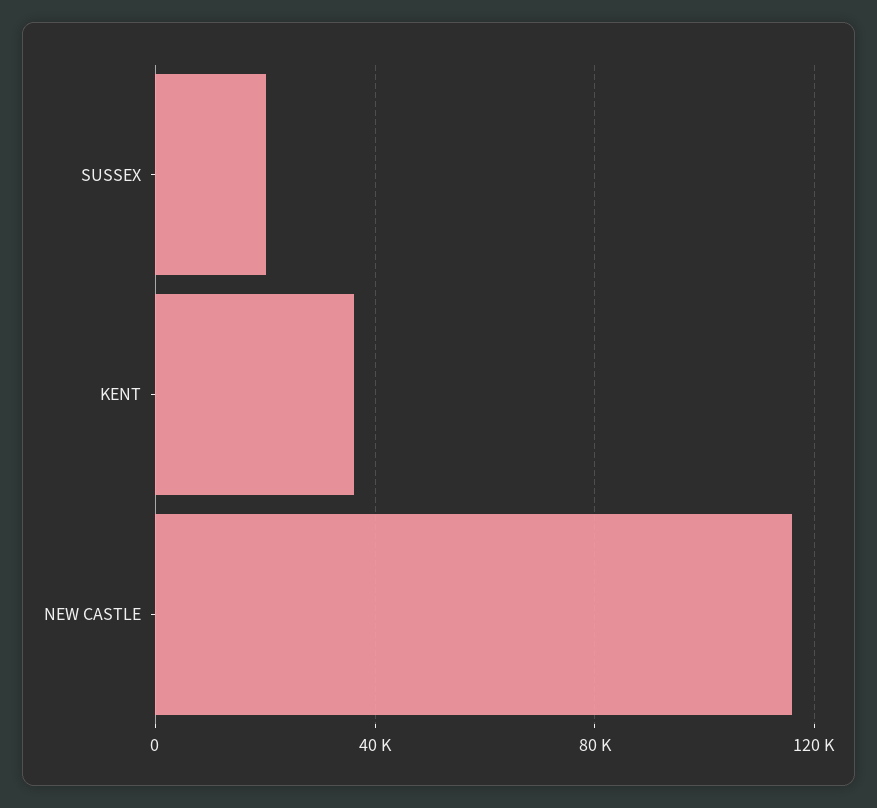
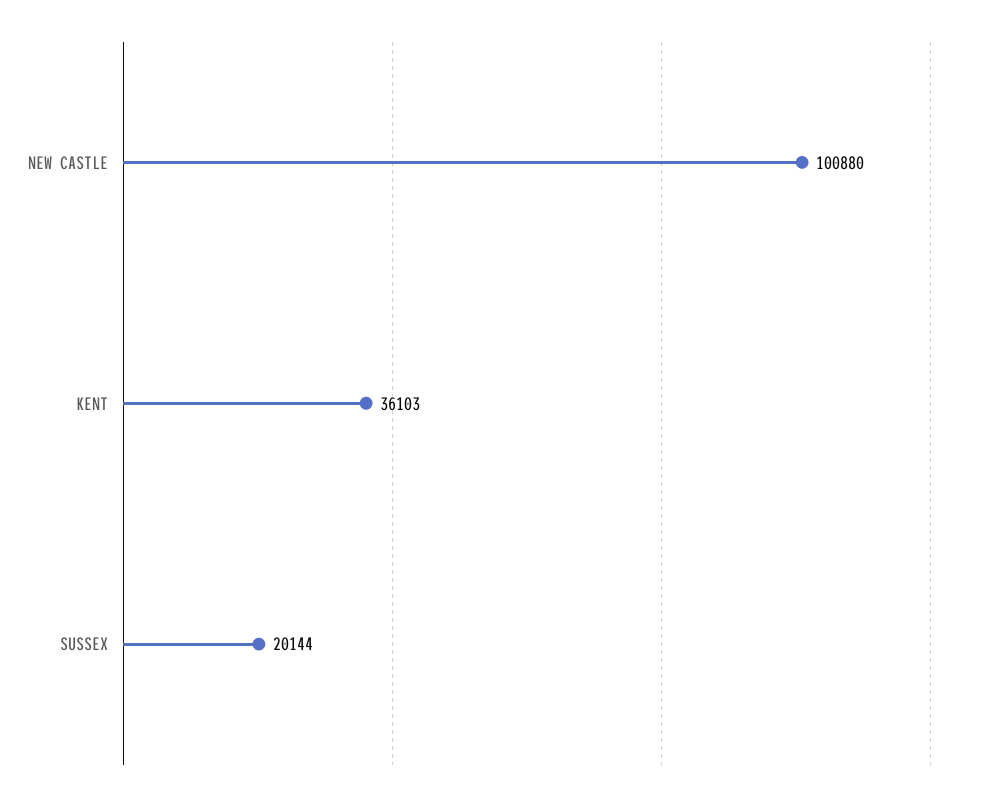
NEW CASTLE: 115000 -> 100880

